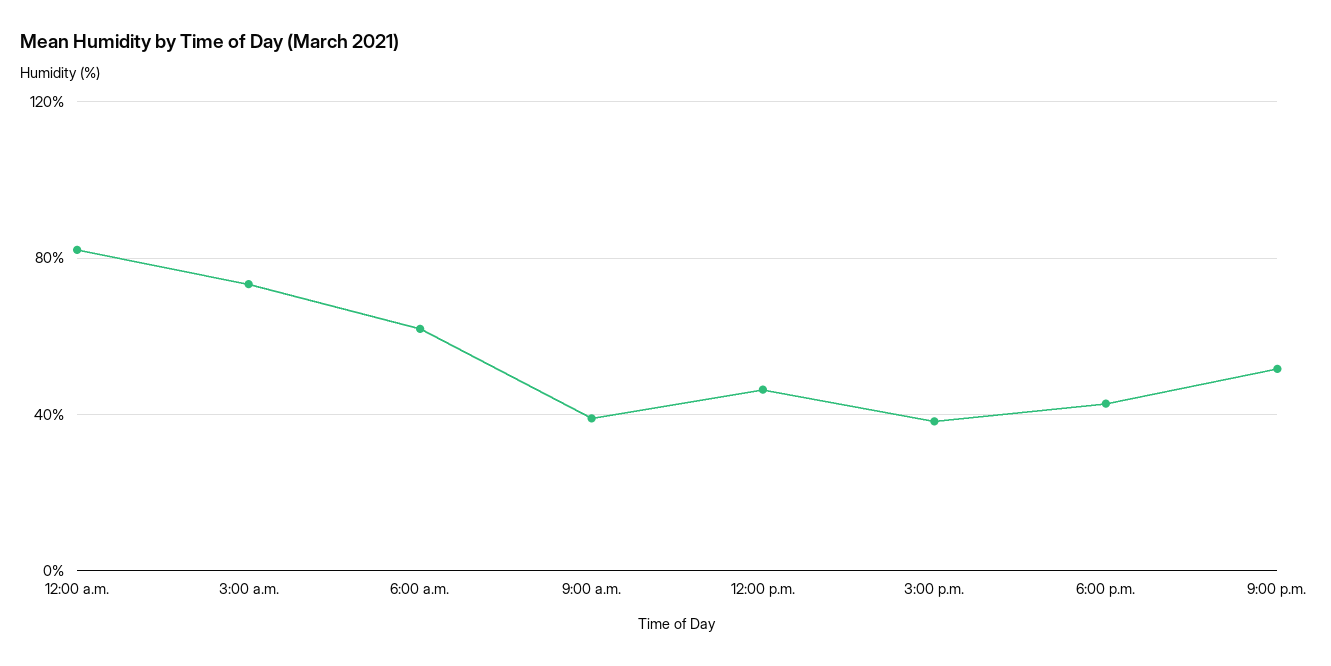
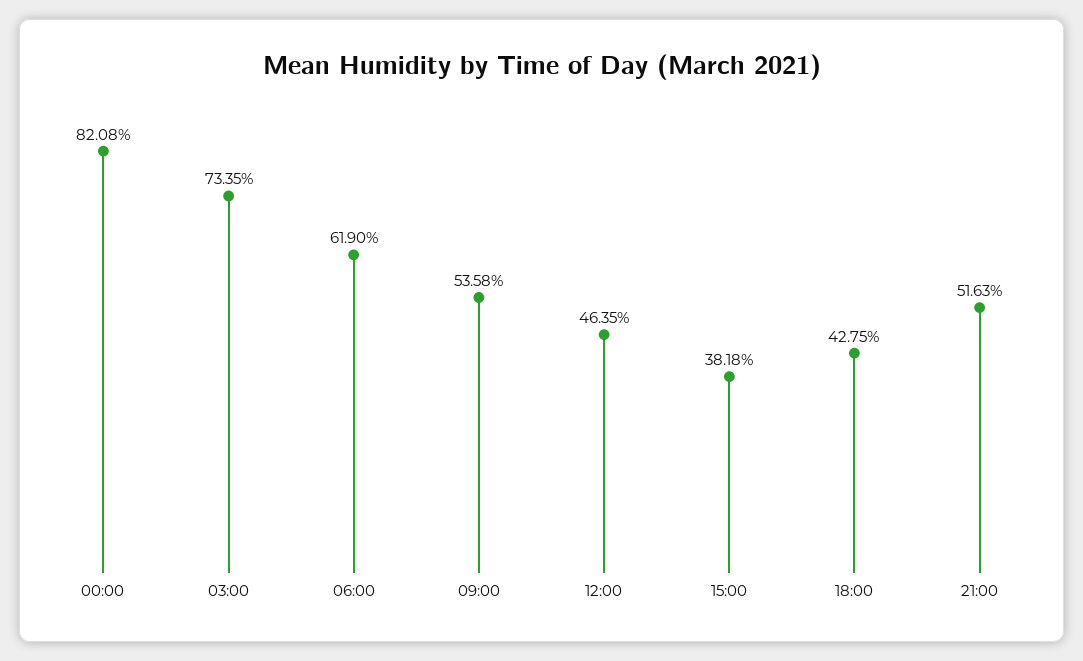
9:00 a.m.: 40 -> 53.58

